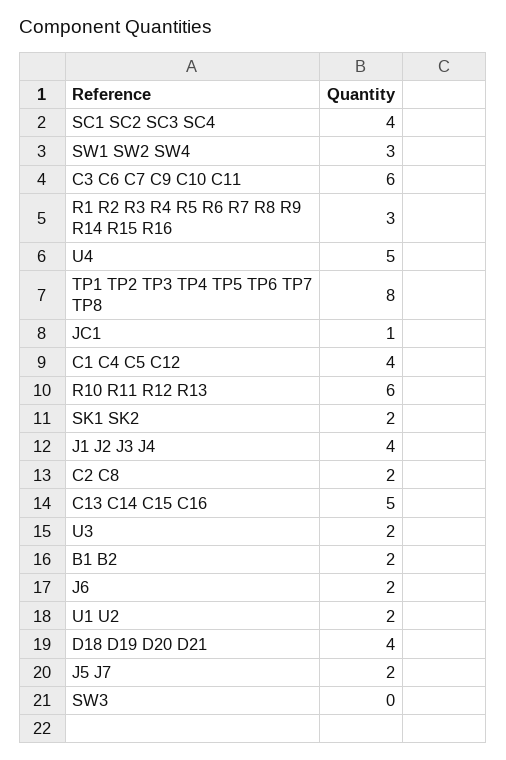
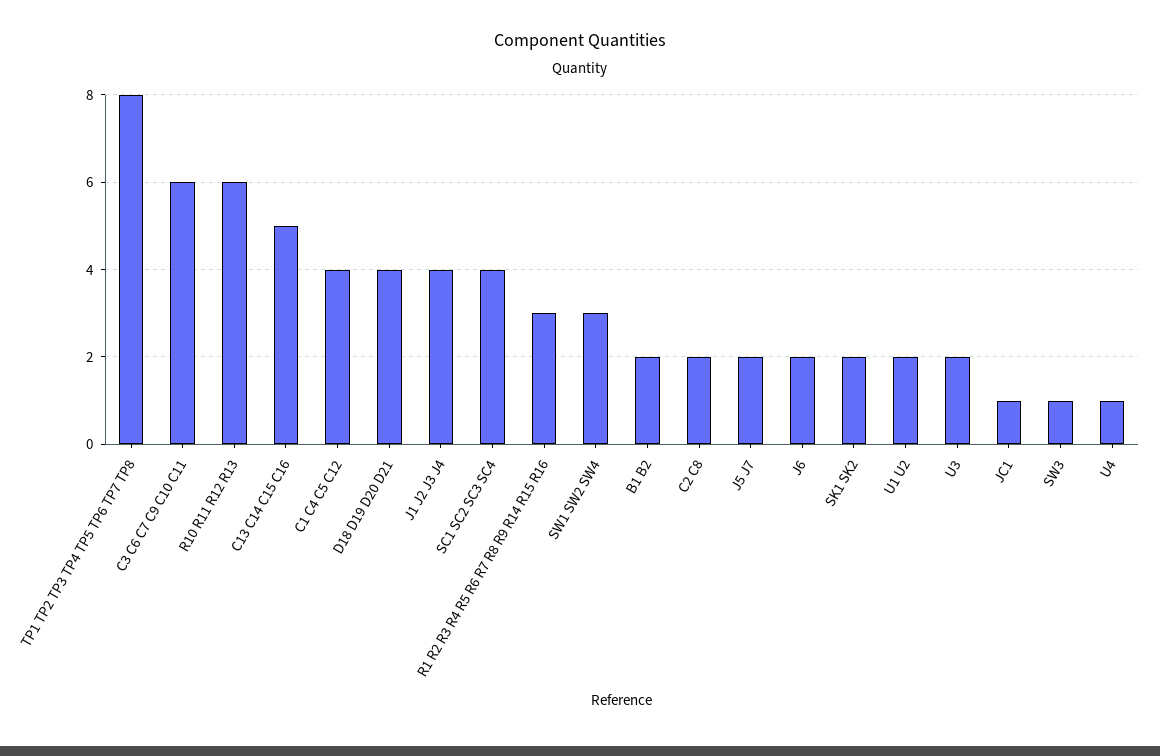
U4: 5 -> 1
SW3: 0 -> 1

